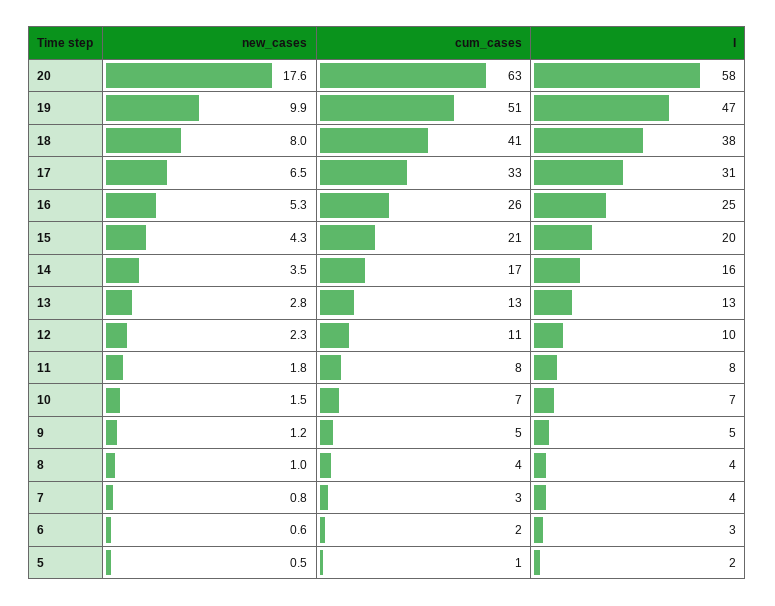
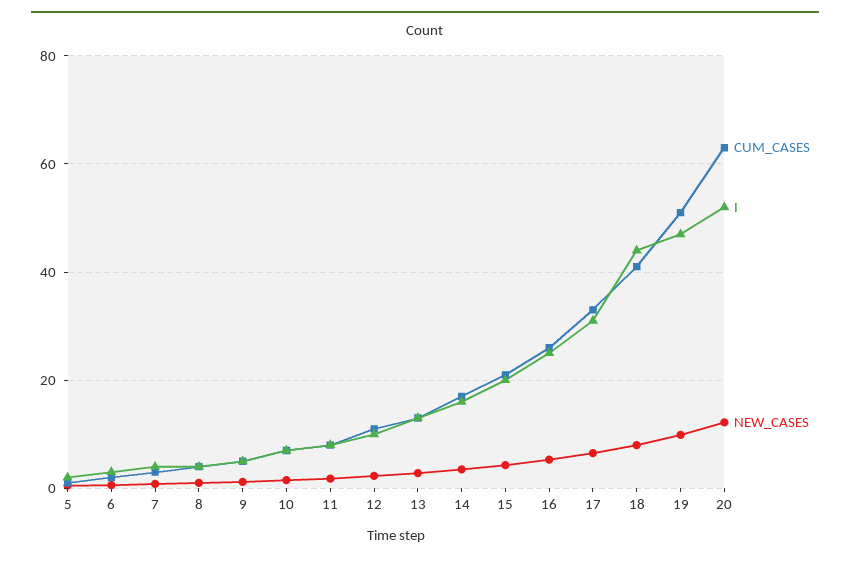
new_cases, 20: 17.6 -> 12
I, 20: 58 -> 52
I, 18: 38 -> 44

